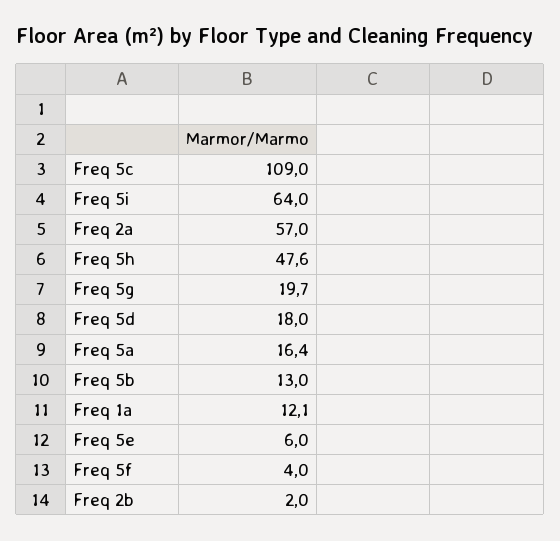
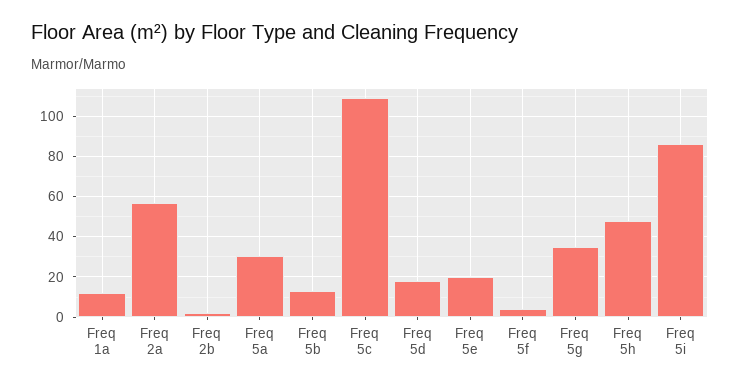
Freq 5i: 64 -> 85
Freq 5g: 19.7 -> 35
Freq 5a: 16.4 -> 30
Freq 5e: 6 -> 20

